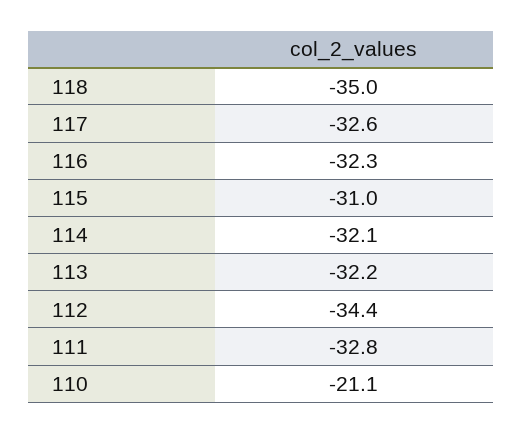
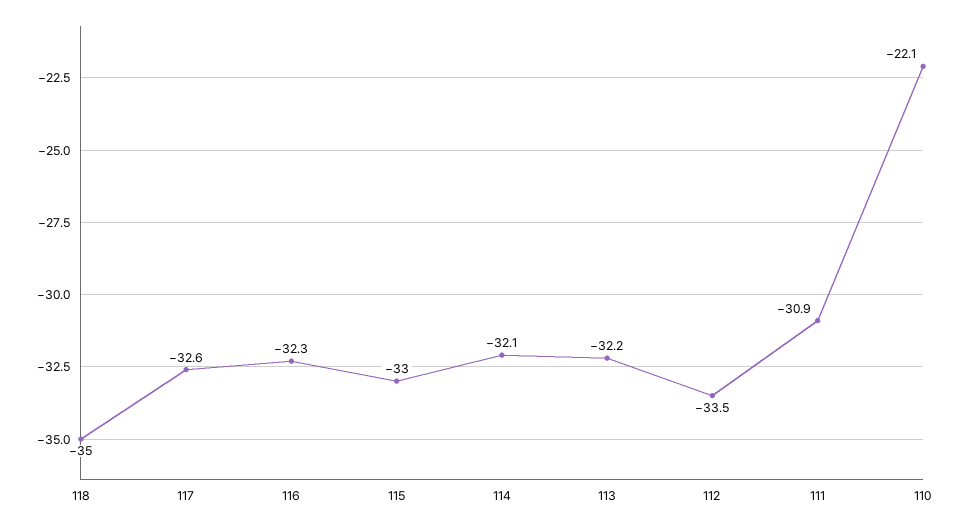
115: -31 -> -33
112: -34.4 -> -33.5
111: -32.8 -> -30.9
110: -21.1 -> -22.1

